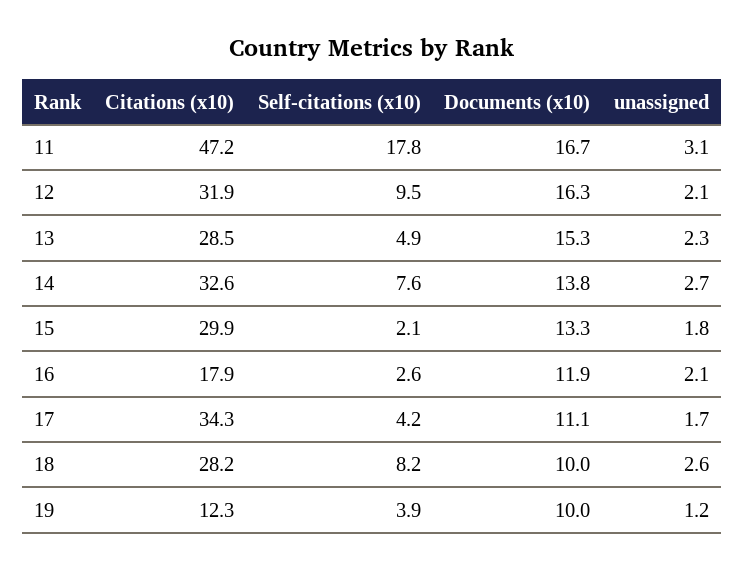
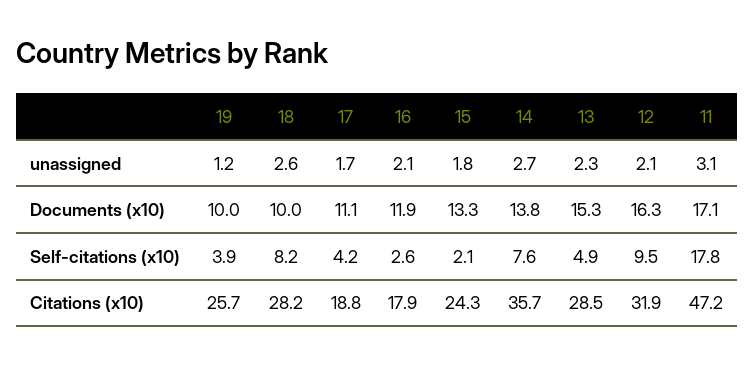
Documents (x10), 11: 16.7 -> 17.1
Citations (x10), 14: 32.6 -> 35.7
Citations (x10), 15: 29.9 -> 24.3
Citations (x10), 17: 34.3 -> 18.8
Citations (x10), 19: 12.3 -> 25.7

